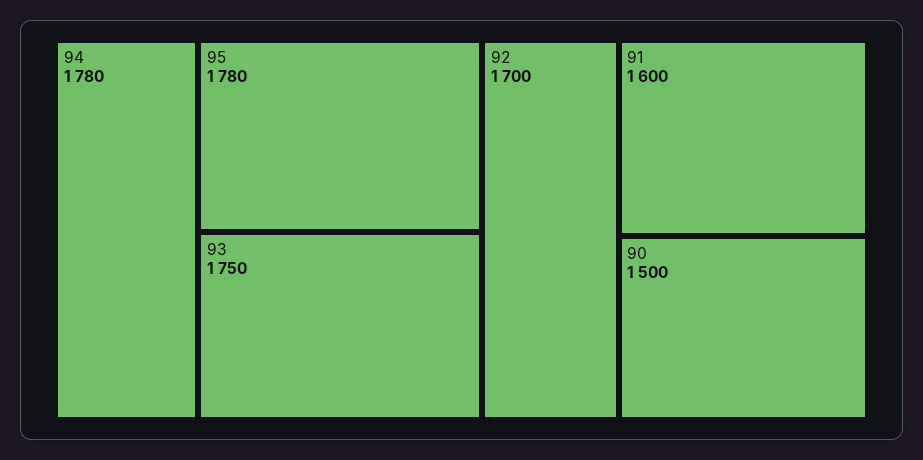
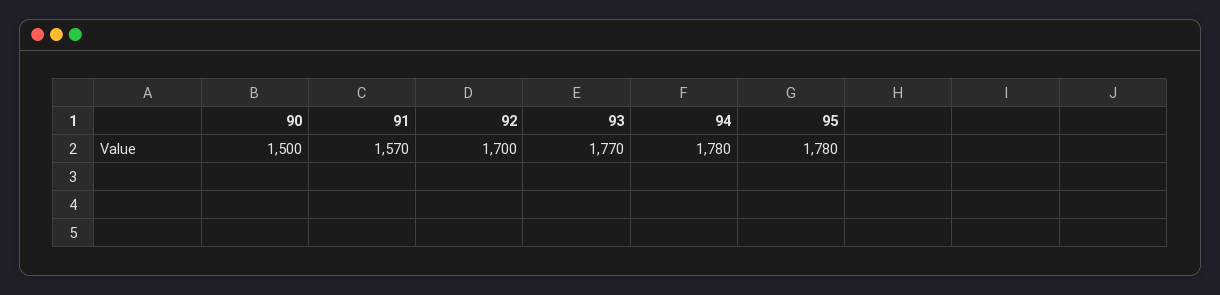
93: 1750 -> 1770
91: 1600 -> 1570

